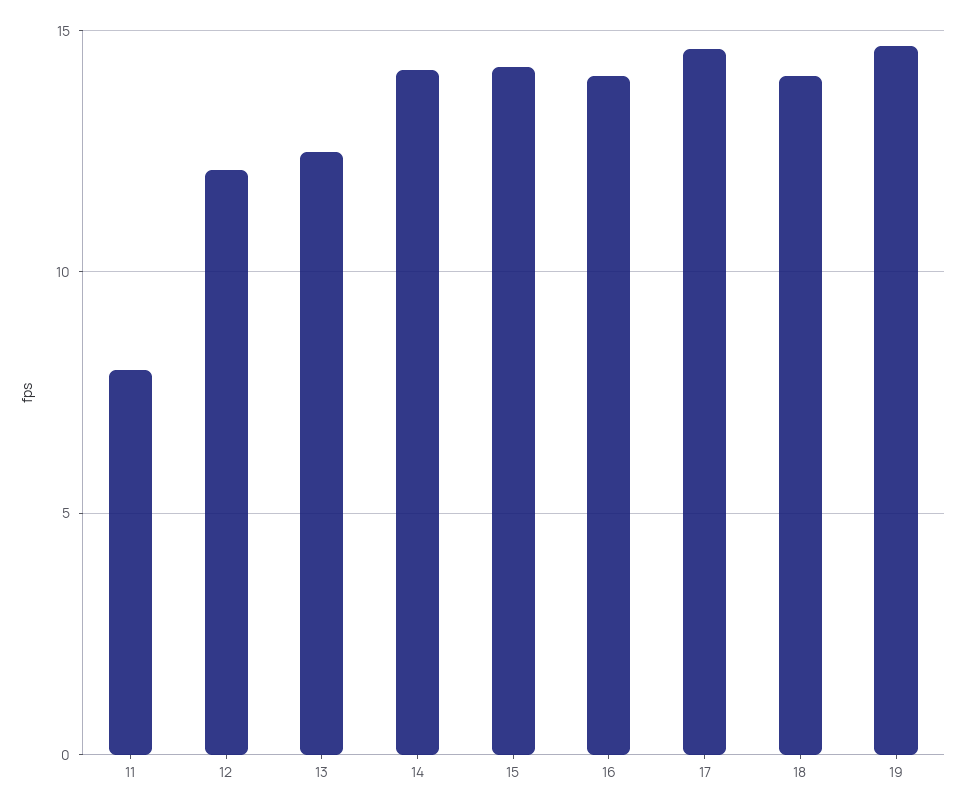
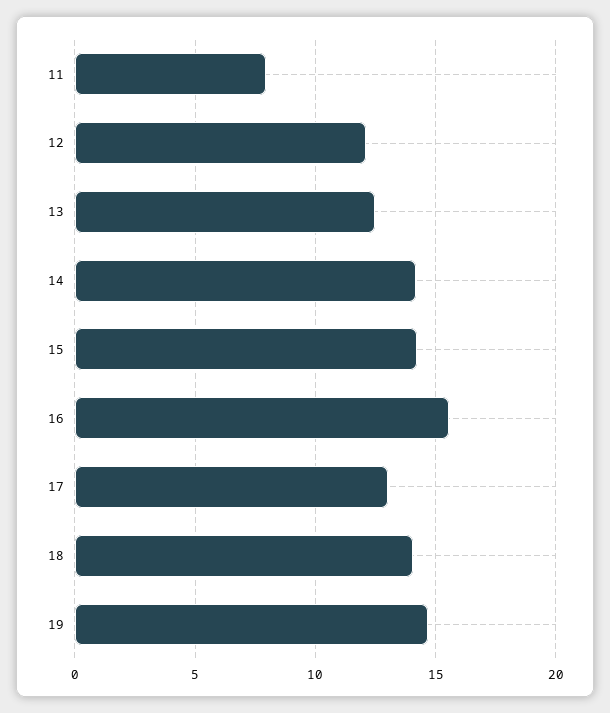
16: 14 -> 15.5
17: 14.5 -> 13

